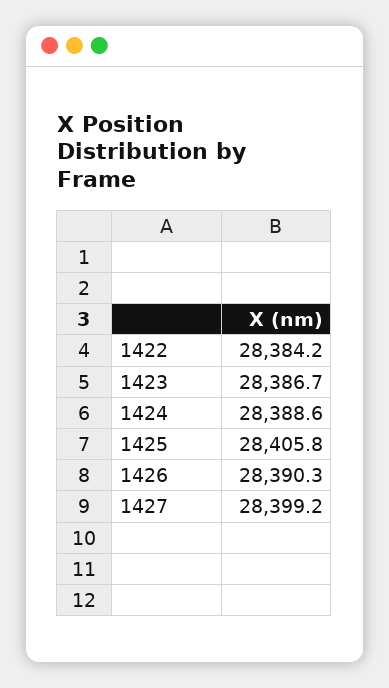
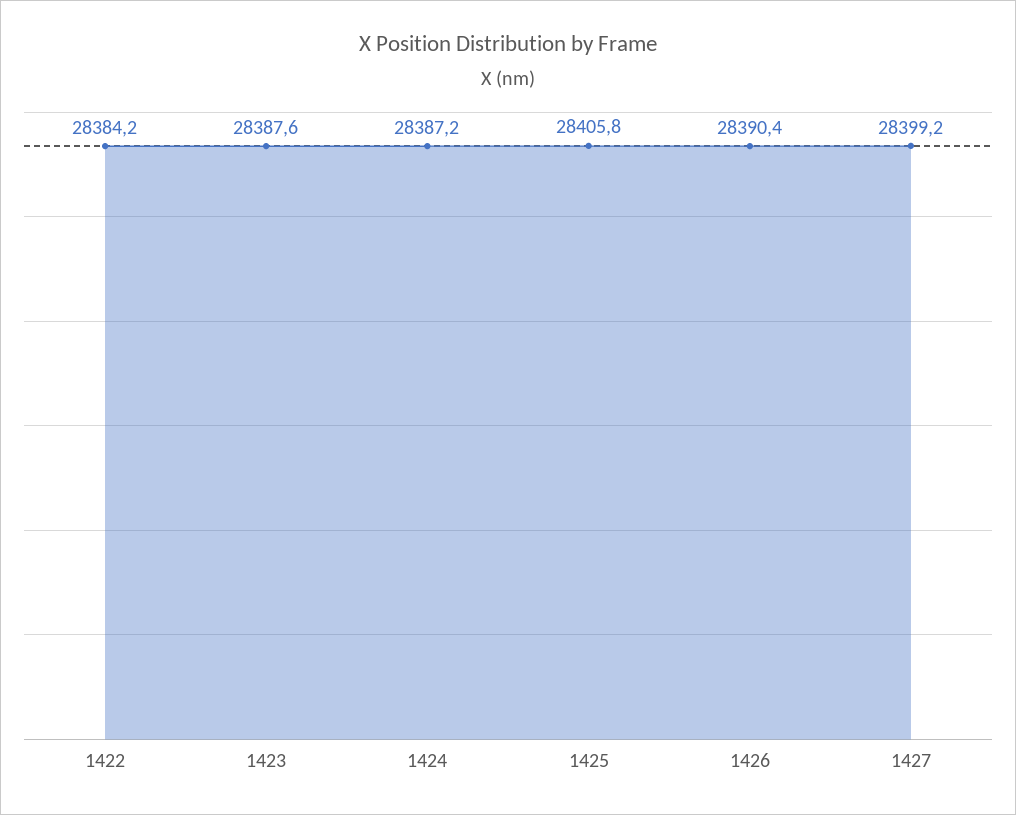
1423: 28386.7 -> 28387.6
1424: 28388.6 -> 28387.2
1426: 28390.3 -> 28390.4

